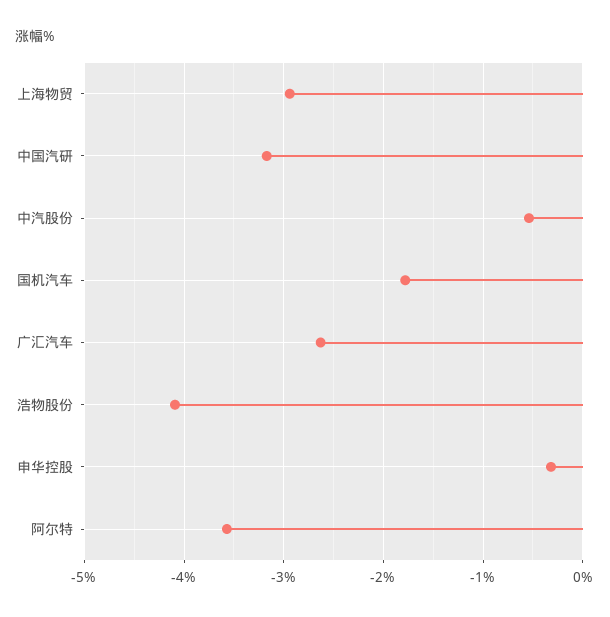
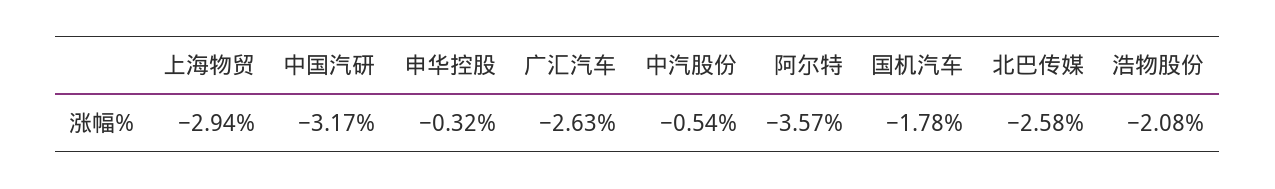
浩物股份: -4.1 -> -2.08
北巴传媒: none -> -2.58

